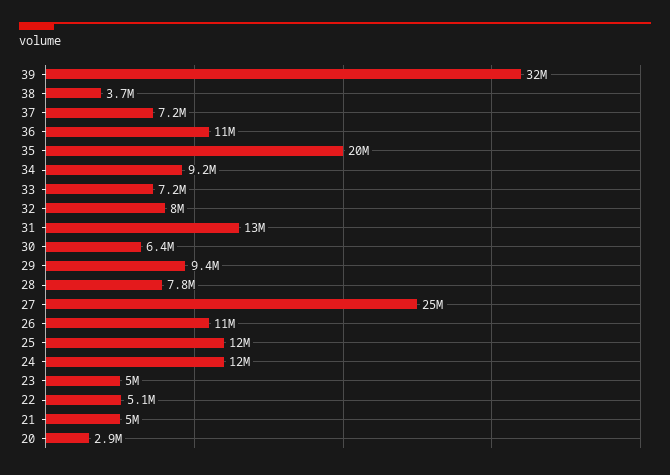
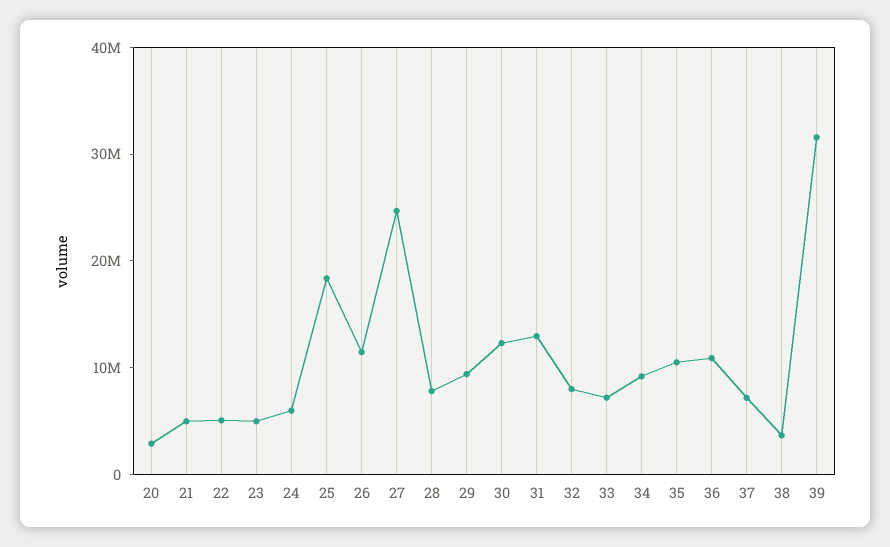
35: 20000000 -> 10000000
30: 6400000 -> 12000000
25: 12000000 -> 18000000
24: 12000000 -> 6000000

